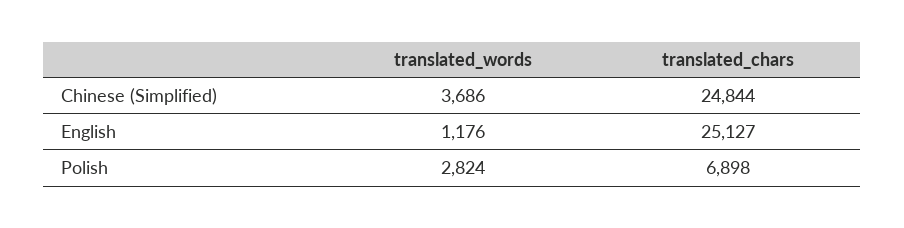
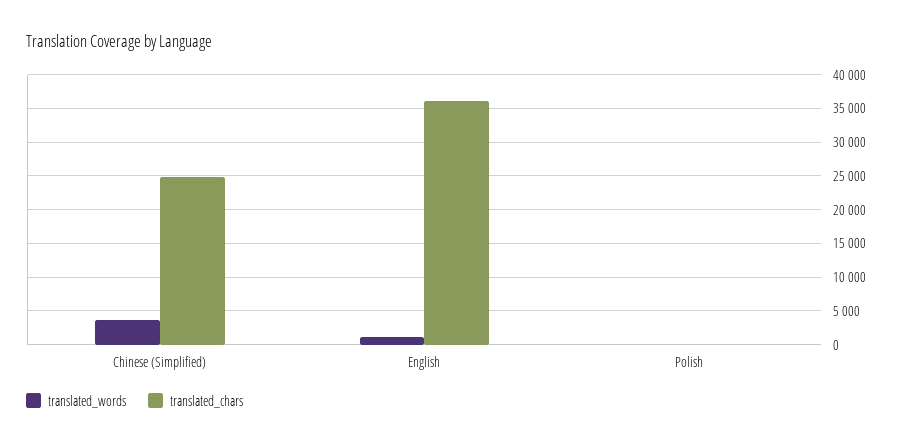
translated_chars, English: 25127 -> 36000
translated_words, Polish: 2824 -> 0
translated_chars, Polish: 6898 -> 0

